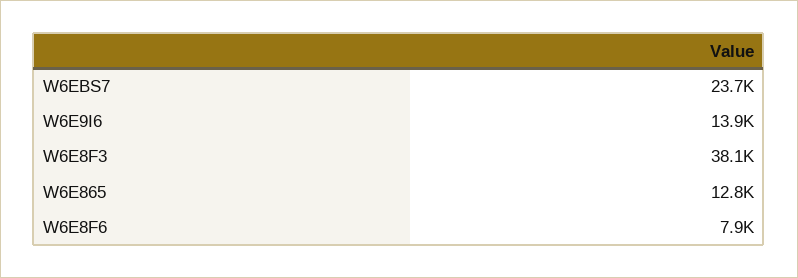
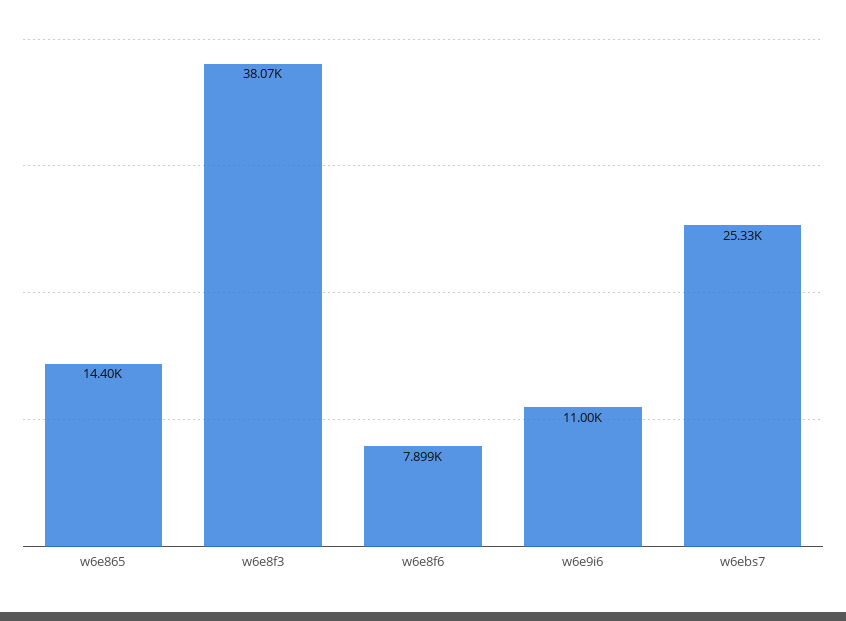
W6EBS7: 23700 -> 25330
W6E9I6: 13900 -> 11000
W6E865: 12800 -> 14400

